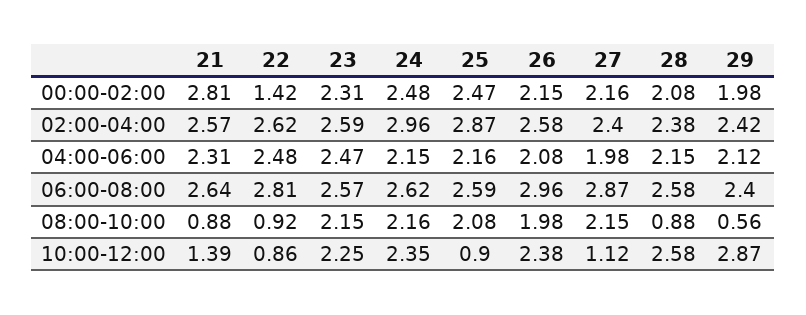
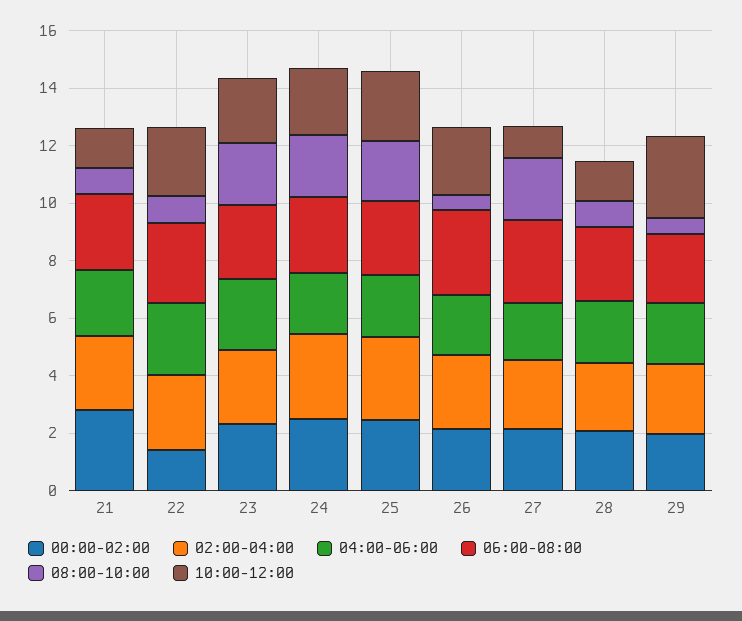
08:00-10:00, 26: 1.98 -> 0.5
10:00-12:00, 22: 0.86 -> 2.5
10:00-12:00, 25: 0.9 -> 2.5
10:00-12:00, 28: 2.58 -> 1.5

